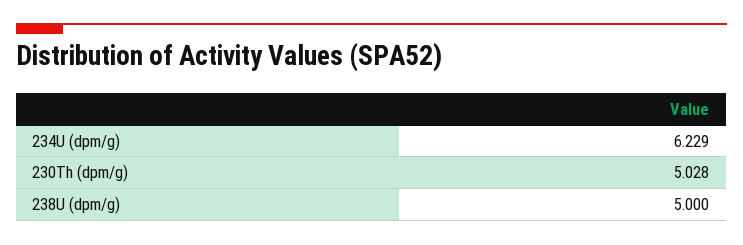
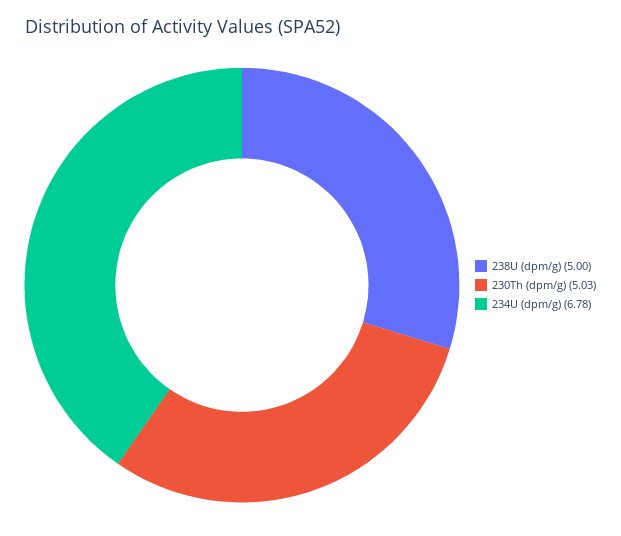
234U (dpm/g): 6.229 -> 6.78

